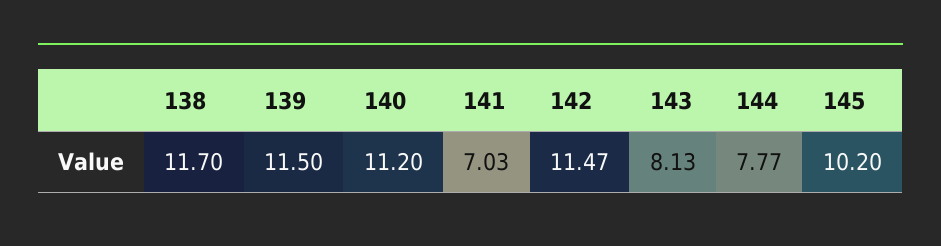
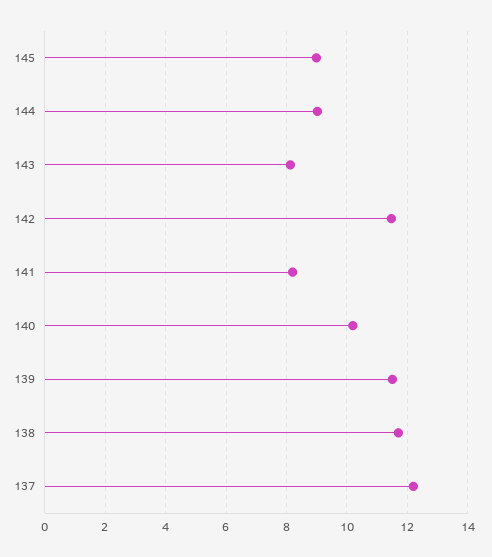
140: 11.2 -> 10.2
141: 7.03 -> 8.2
144: 7.77 -> 9
145: 10.2 -> 9
137: none -> 12.2

